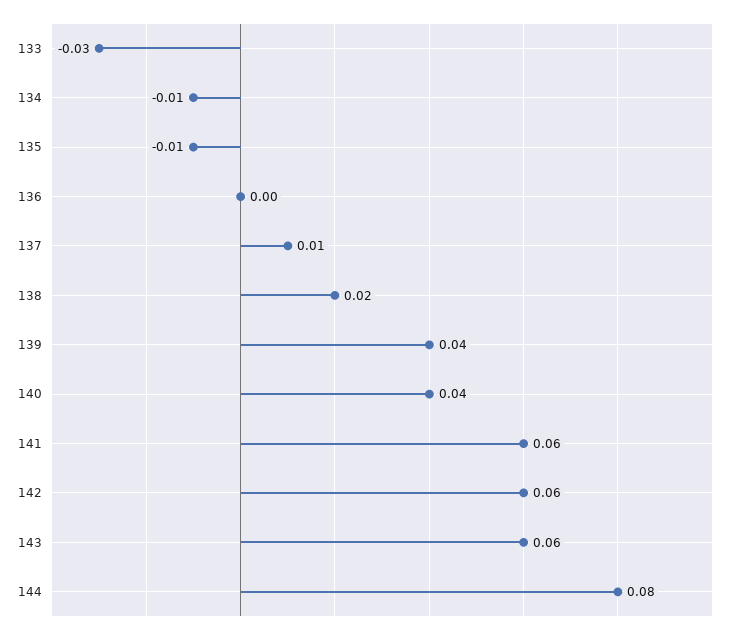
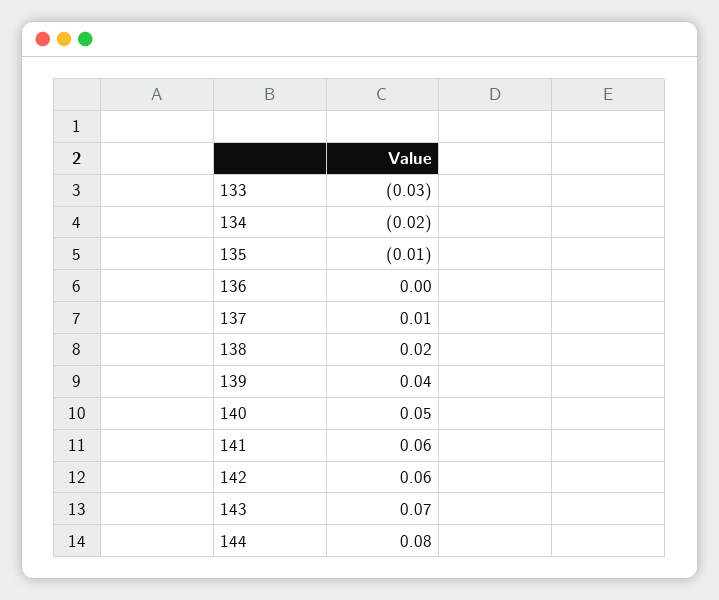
134: -0.01 -> -0.02
140: 0.04 -> 0.05
143: 0.06 -> 0.07

